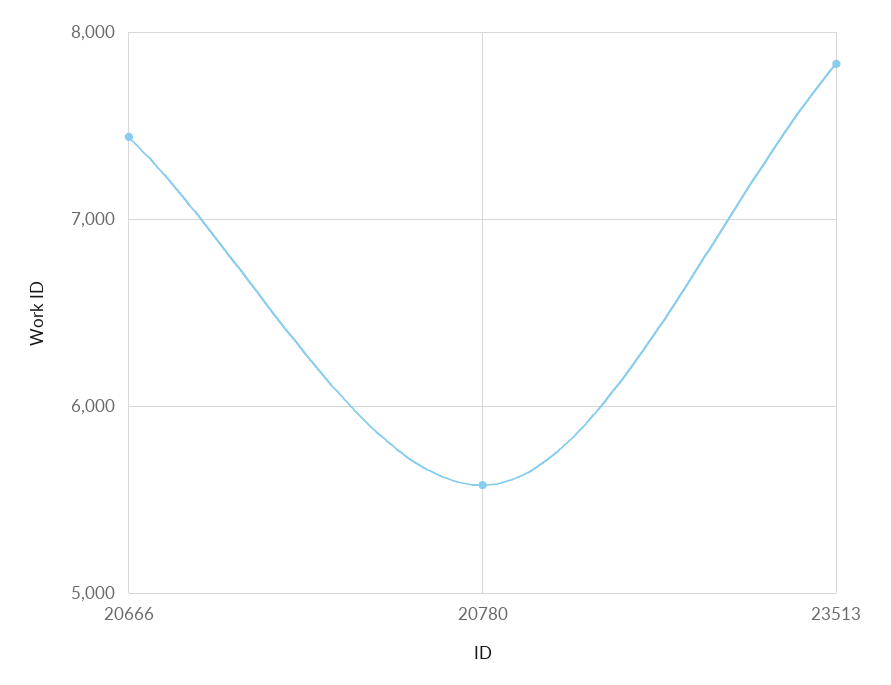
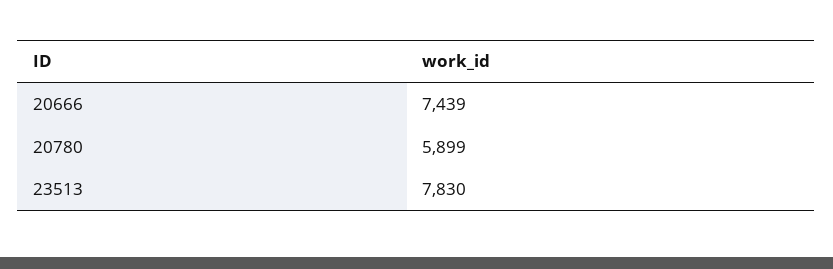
20780: 5600 -> 5899

